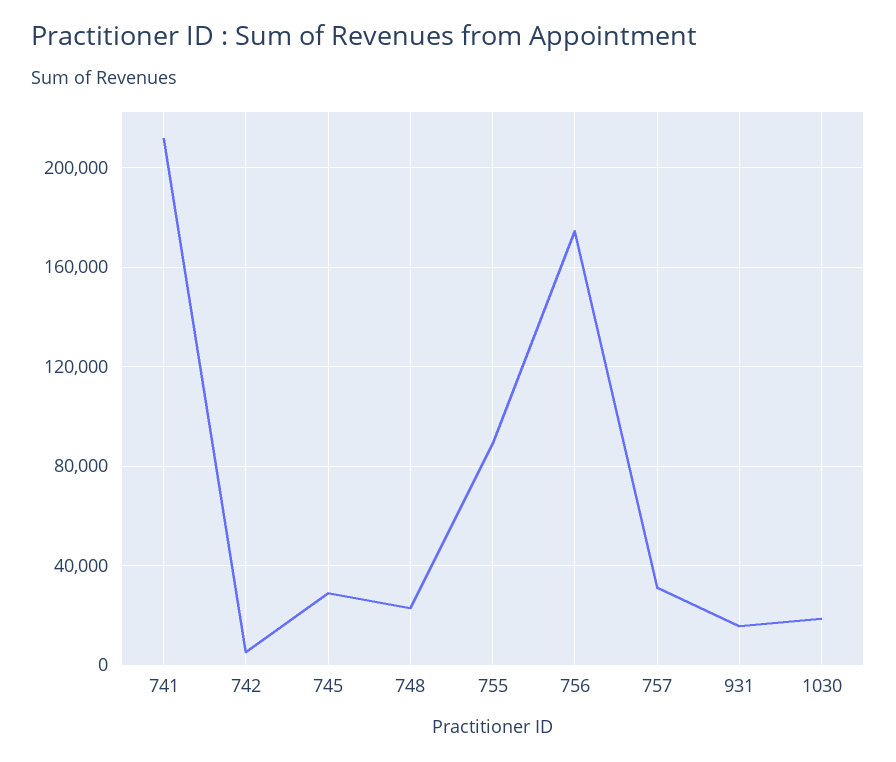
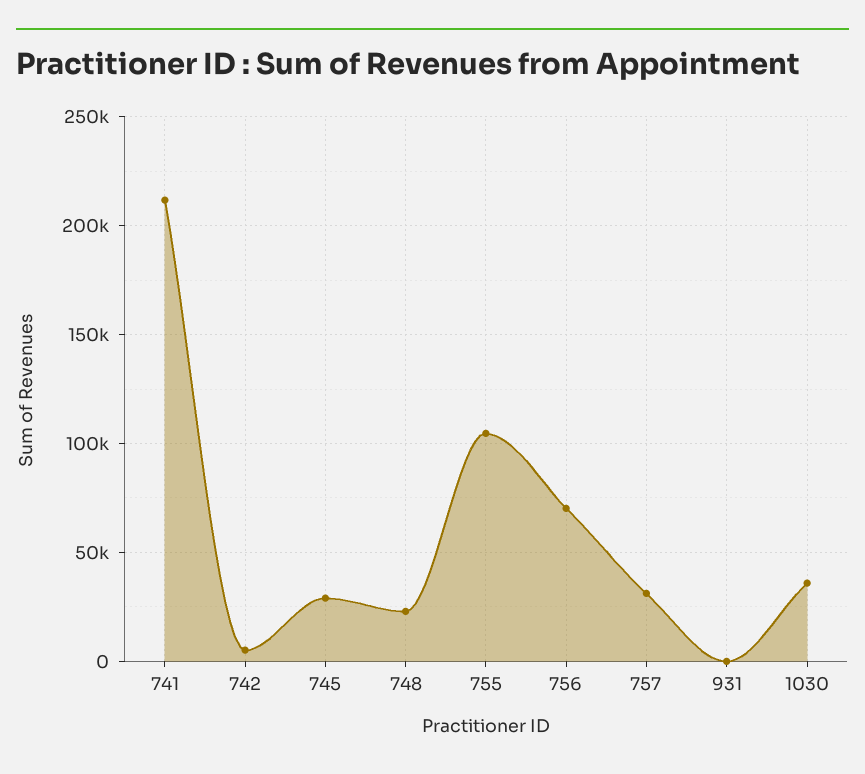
755: 90000 -> 105000
756: 175000 -> 70000
931: 15000 -> 0
1030: 20000 -> 35000

